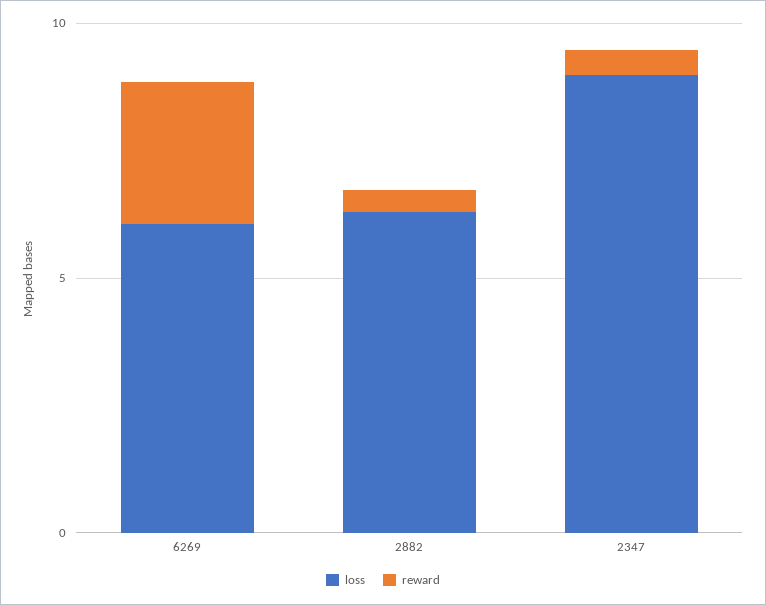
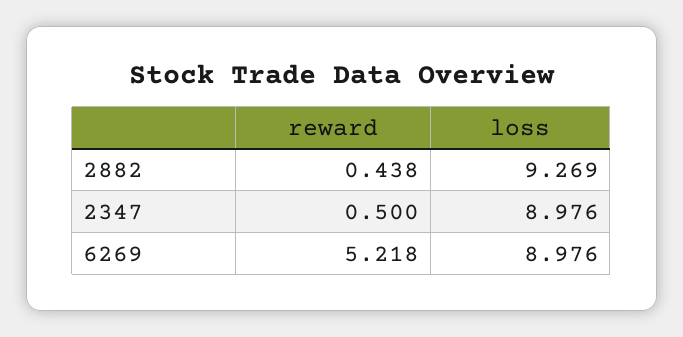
loss, 6269: 6 -> 8.976
reward, 6269: 3 -> 5.218
loss, 2882: 6 -> 9.269

